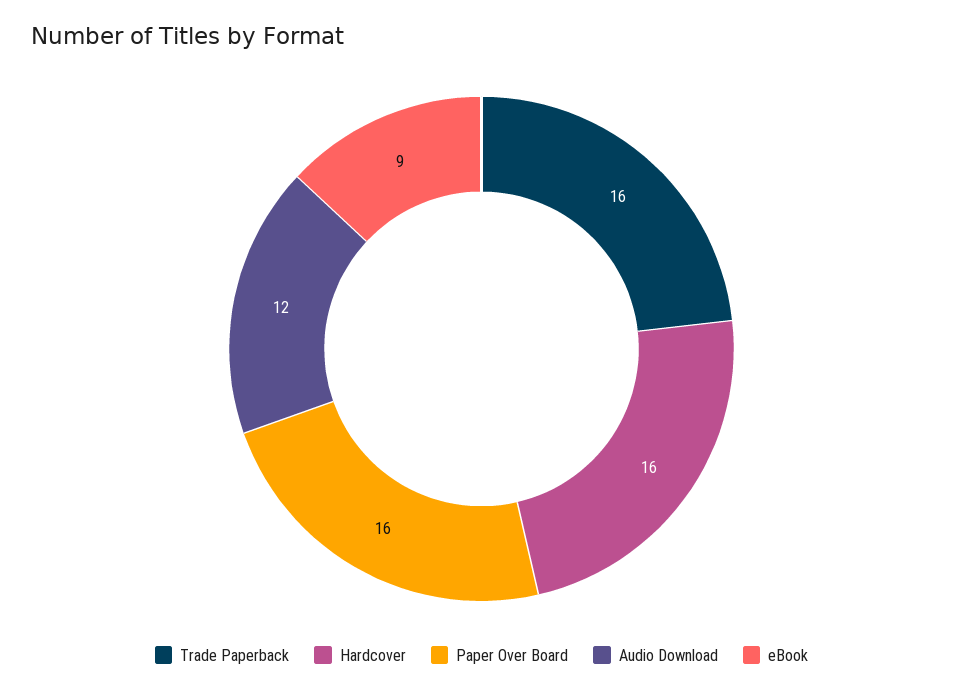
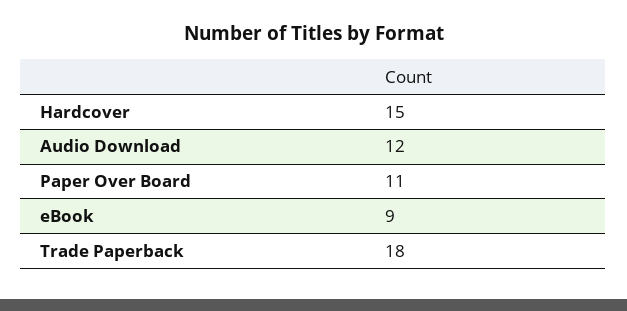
Trade Paperback: 16 -> 18
Hardcover: 16 -> 15
Paper Over Board: 16 -> 11

